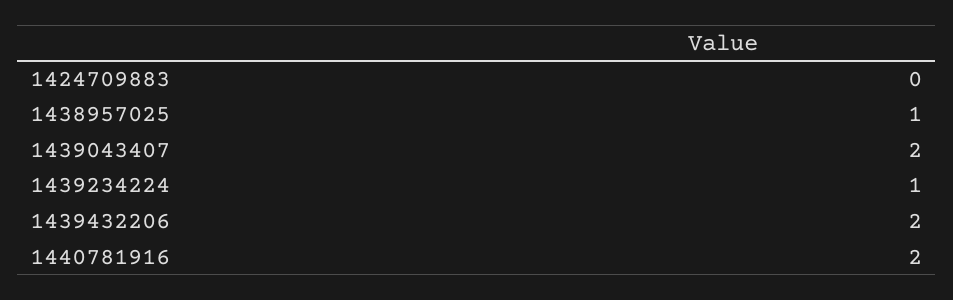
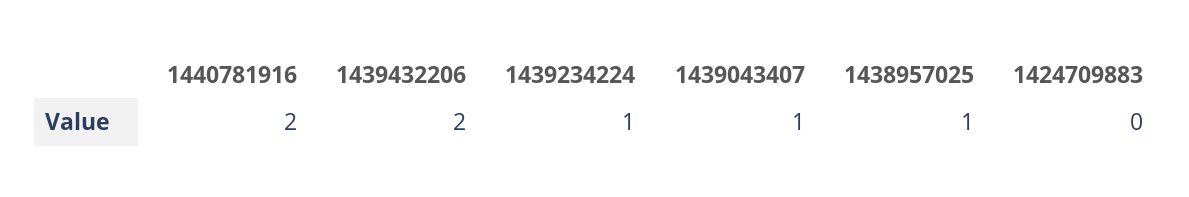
1439043407: 2 -> 1

